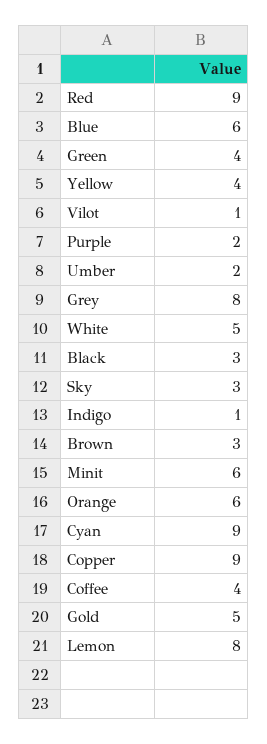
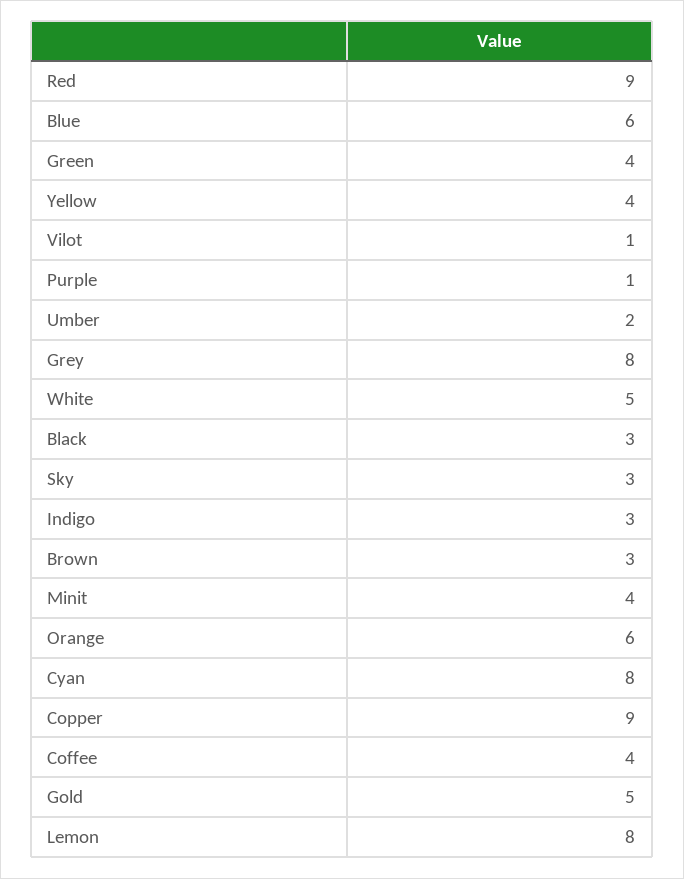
Purple: 2 -> 1
Indigo: 1 -> 3
Minit: 6 -> 4
Cyan: 9 -> 8

